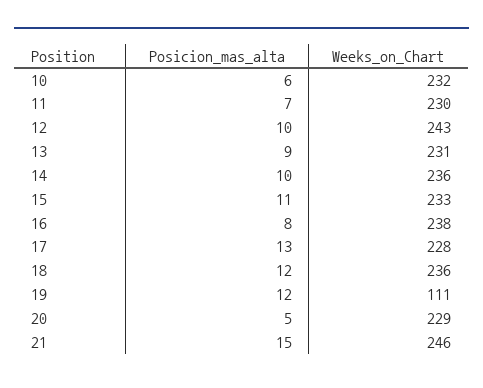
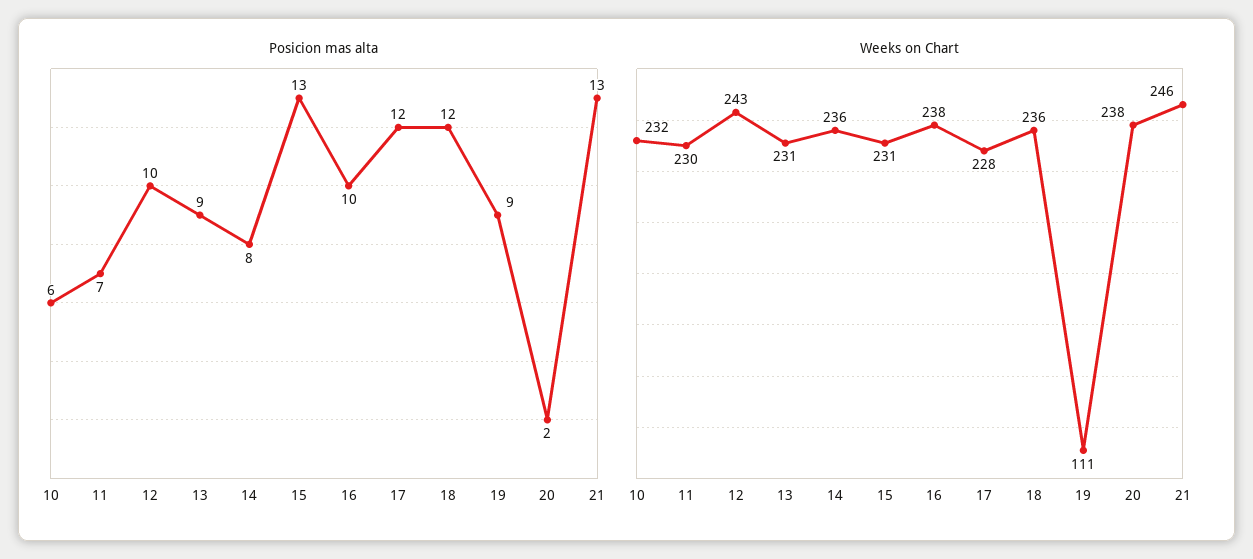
Posicion_mas_alta, 14: 10 -> 8
Posicion_mas_alta, 15: 11 -> 13
Weeks_on_Chart, 15: 233 -> 231
Posicion_mas_alta, 16: 8 -> 10
Posicion_mas_alta, 17: 13 -> 12
Posicion_mas_alta, 19: 12 -> 9
Posicion_mas_alta, 20: 5 -> 2
Weeks_on_Chart, 20: 229 -> 238
Posicion_mas_alta, 21: 15 -> 13

